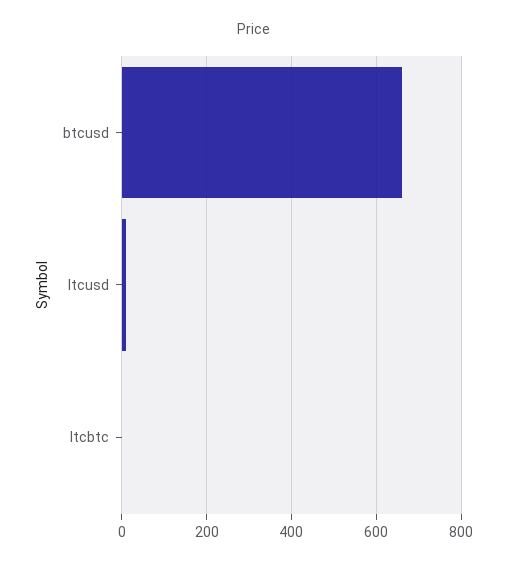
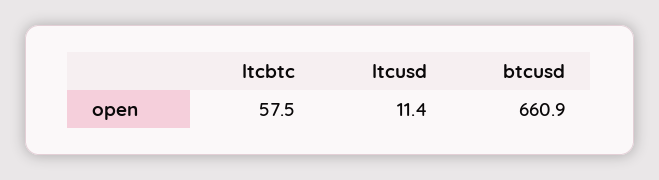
ltcbtc: 0 -> 57.5

